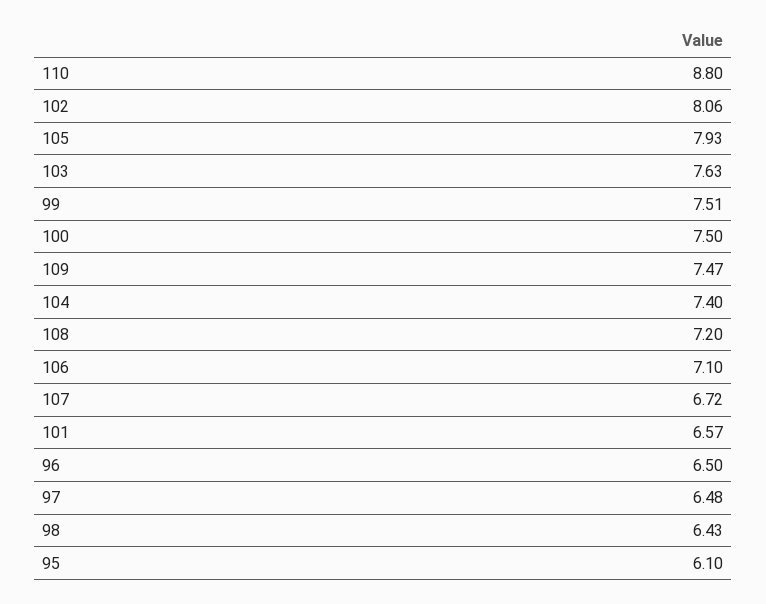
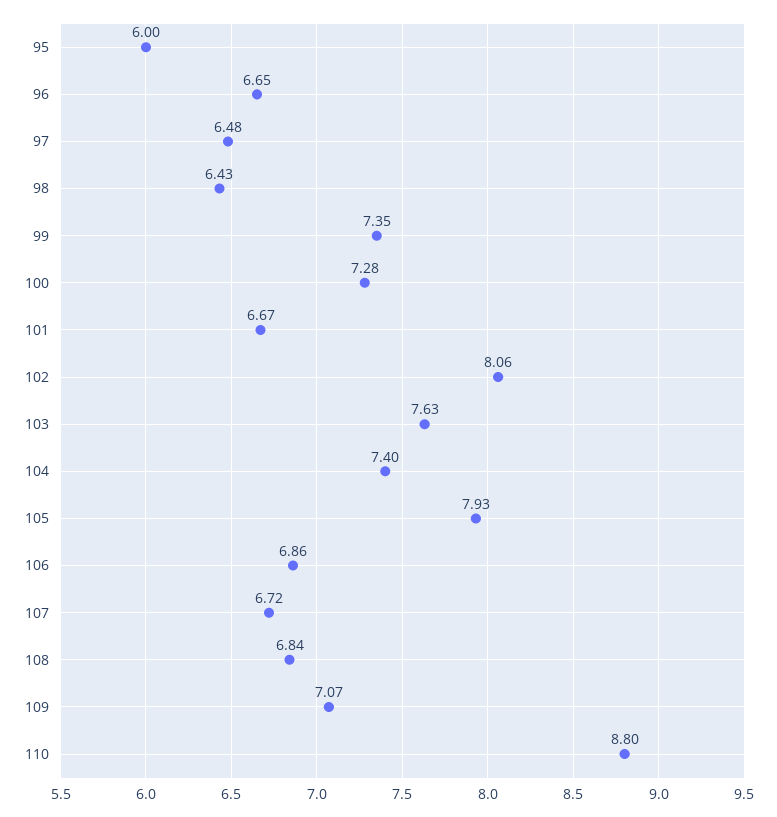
99: 7.51 -> 7.35
100: 7.5 -> 7.28
109: 7.47 -> 7.07
108: 7.2 -> 6.84
106: 7.1 -> 6.86
101: 6.57 -> 6.67
96: 6.5 -> 6.65
95: 6.1 -> 6

